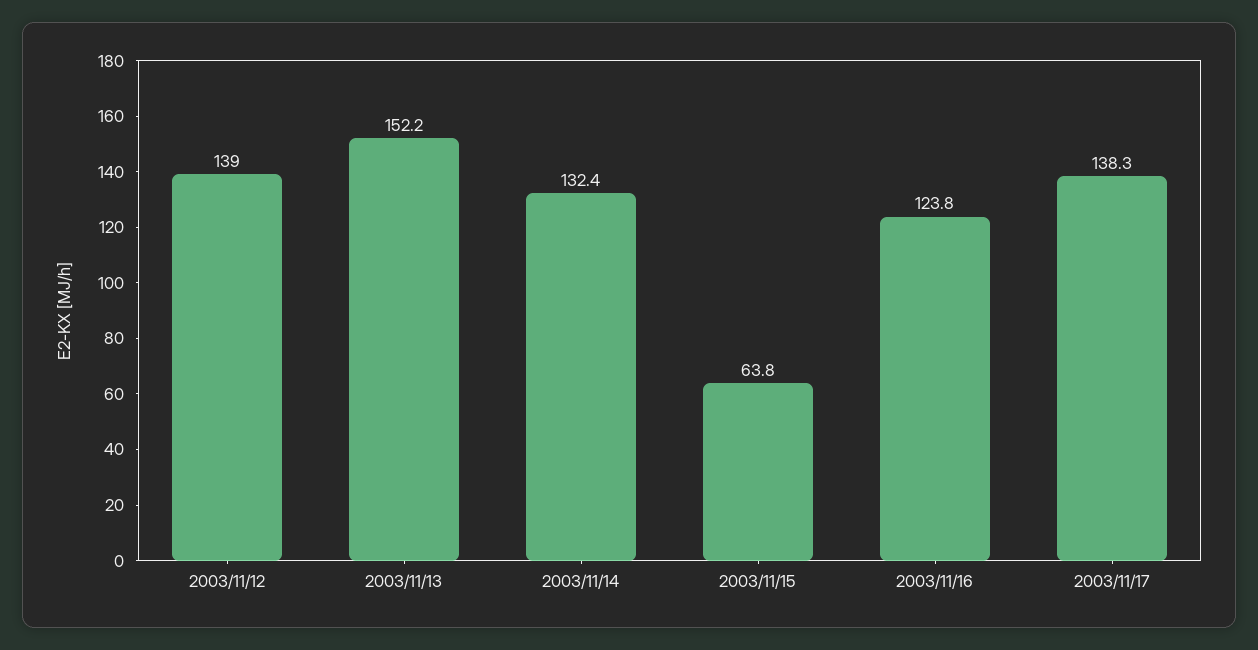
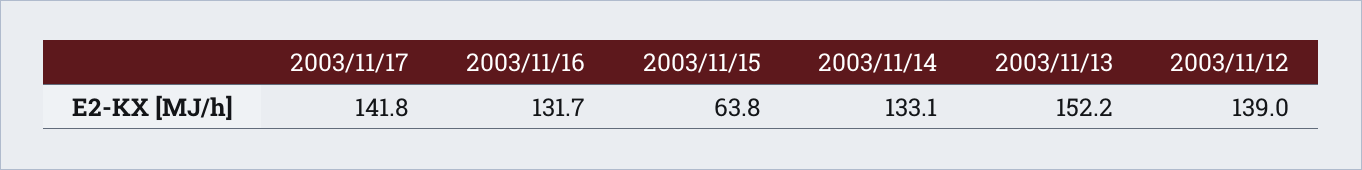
2003/11/14: 132.4 -> 133.1
2003/11/16: 123.8 -> 131.7
2003/11/17: 138.3 -> 141.8

